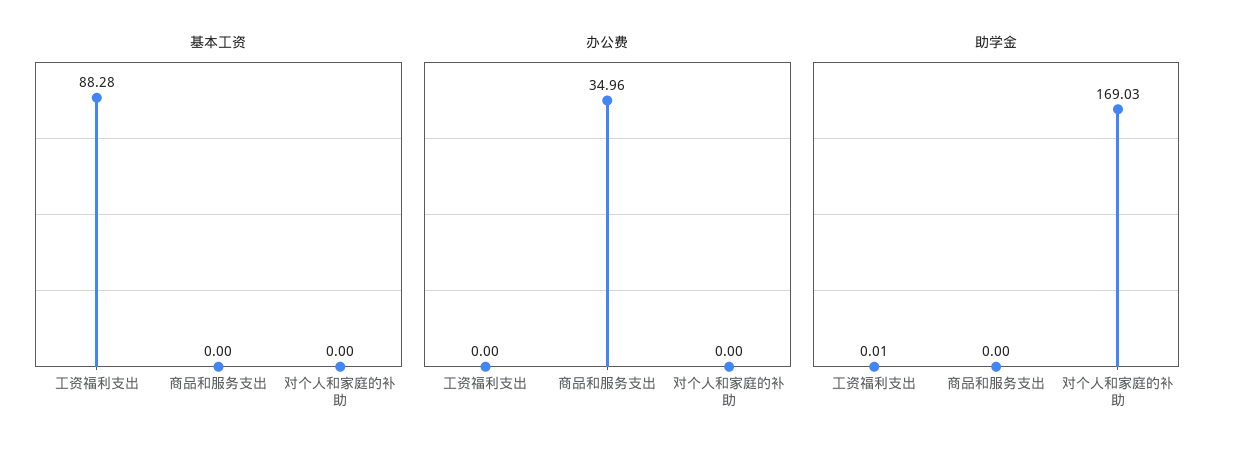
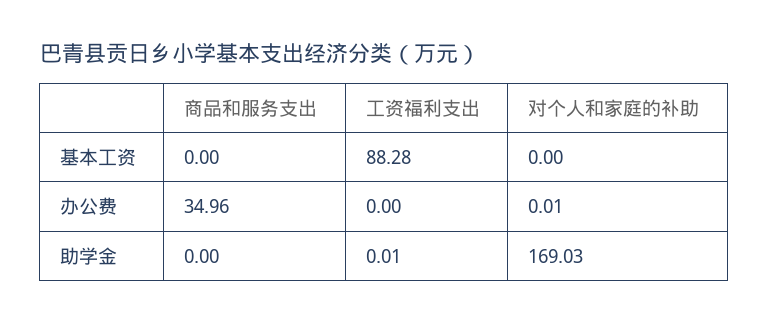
办公费, 对个人和家庭的补助: 0 -> 0.01

